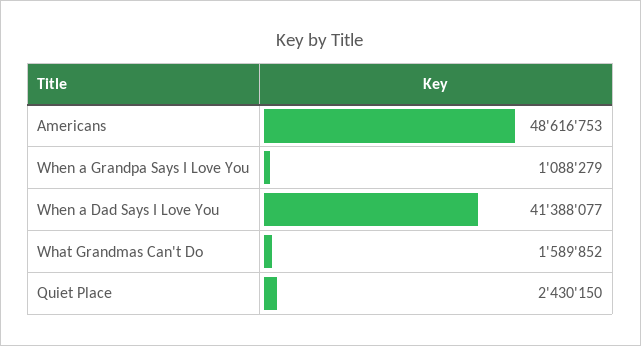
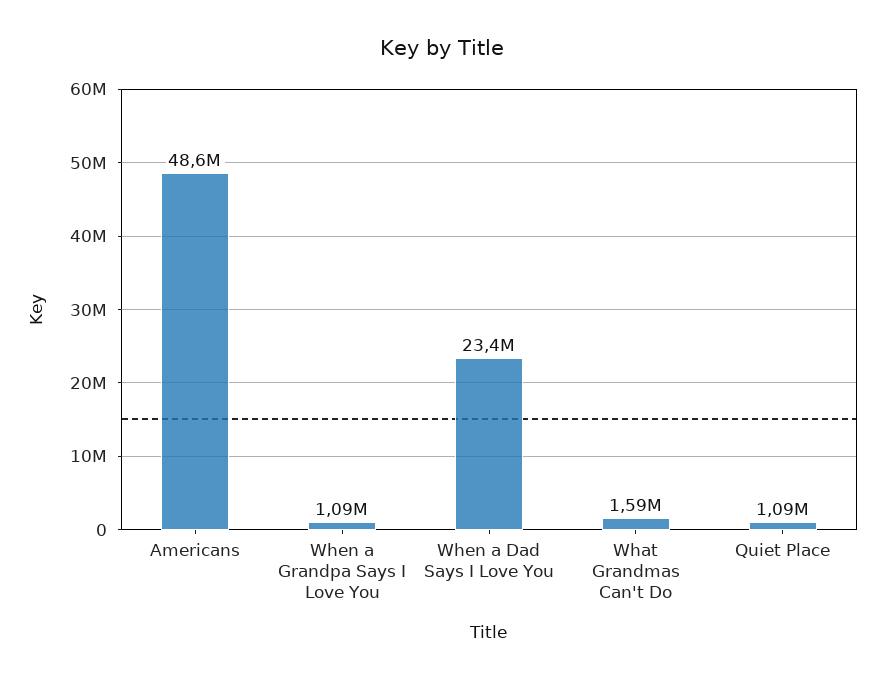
When a Dad Says I Love You: 41388077 -> 23400000
Quiet Place: 2430150 -> 1090000

